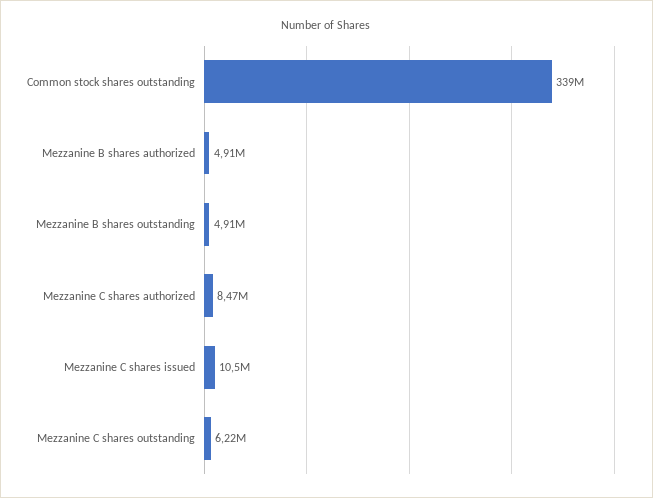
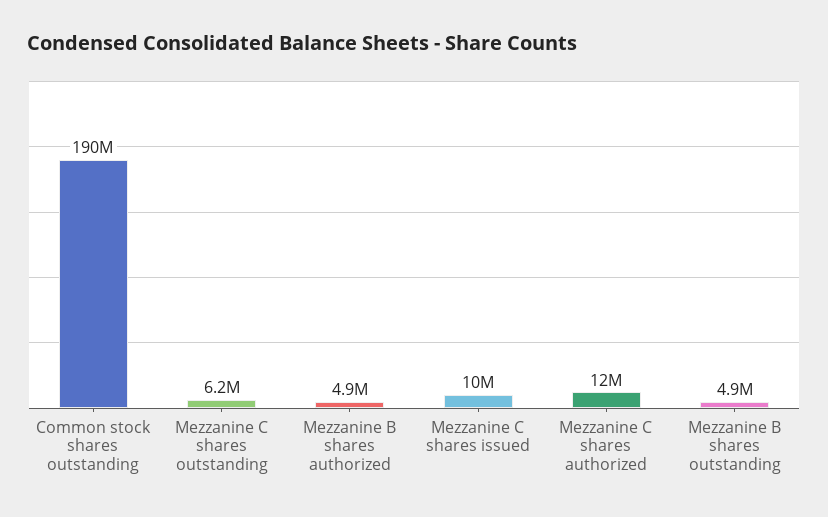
Common stock shares outstanding: 339000000 -> 190000000
Mezzanine C shares authorized: 8470000 -> 12000000

